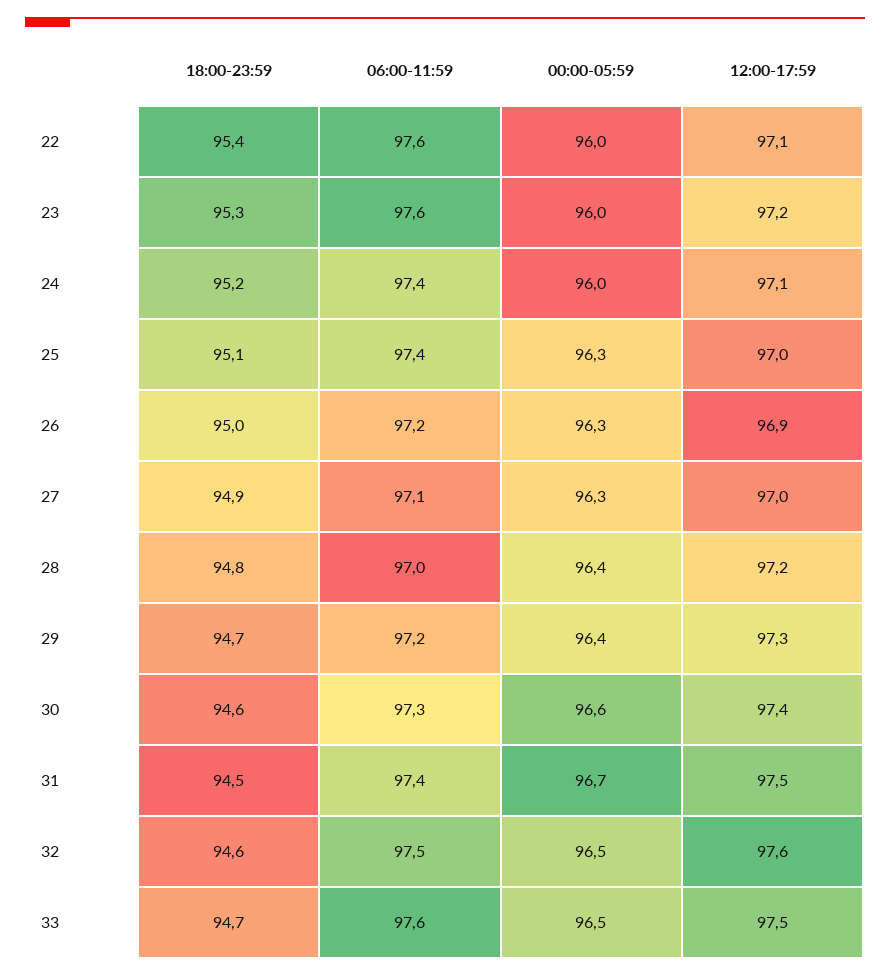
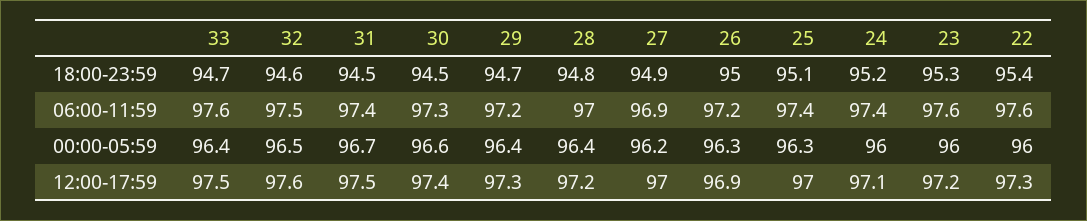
12:00-17:59, 22: 97.1 -> 97.3
06:00-11:59, 27: 97.1 -> 96.9
00:00-05:59, 27: 96.3 -> 96.2
18:00-23:59, 30: 94.6 -> 94.5
00:00-05:59, 33: 96.5 -> 96.4

